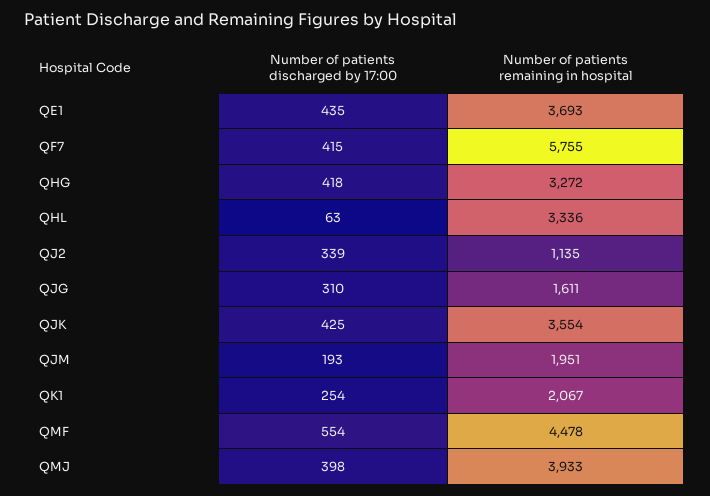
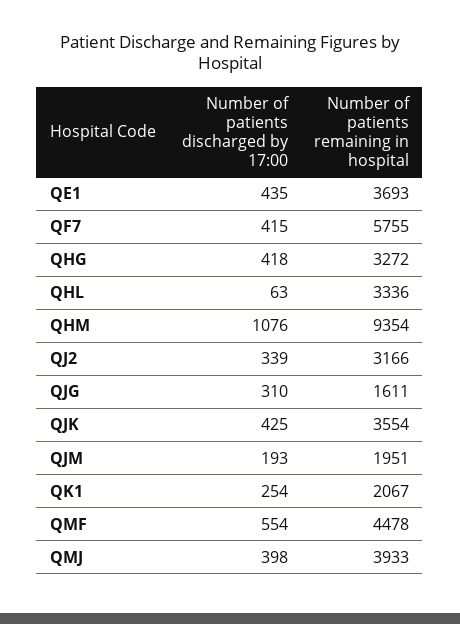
Number of patients remaining in hospital, QJ2: 1135 -> 3166
Number of patients discharged by 17:00, QHM: none -> 1076
Number of patients remaining in hospital, QHM: none -> 9354

